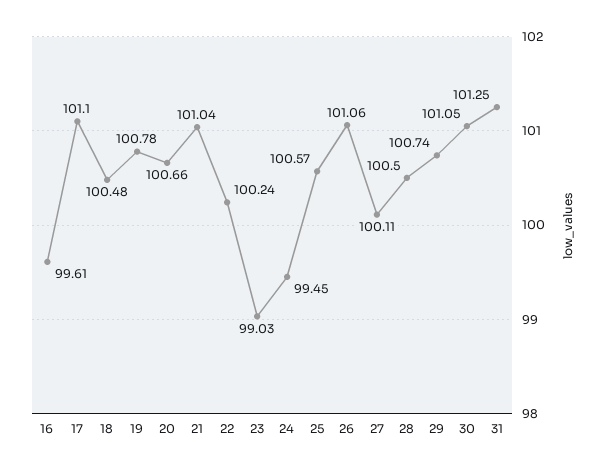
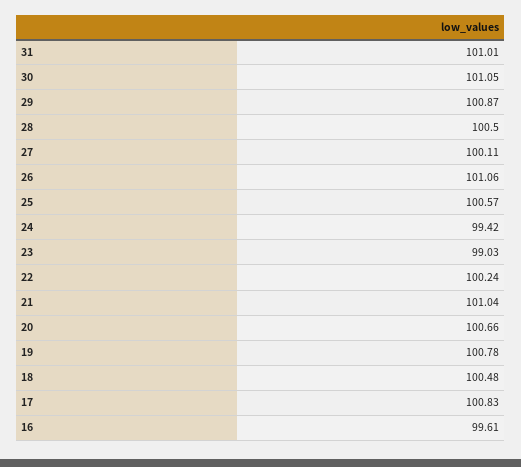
17: 101.1 -> 100.83
24: 99.45 -> 99.42
29: 100.74 -> 100.87
31: 101.25 -> 101.01

